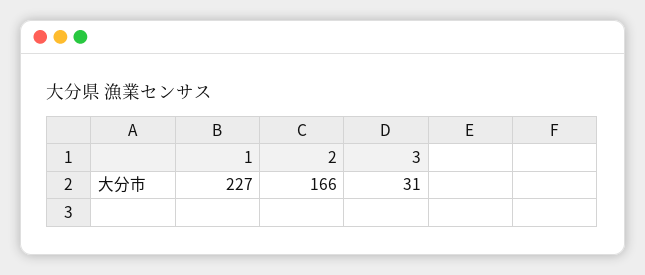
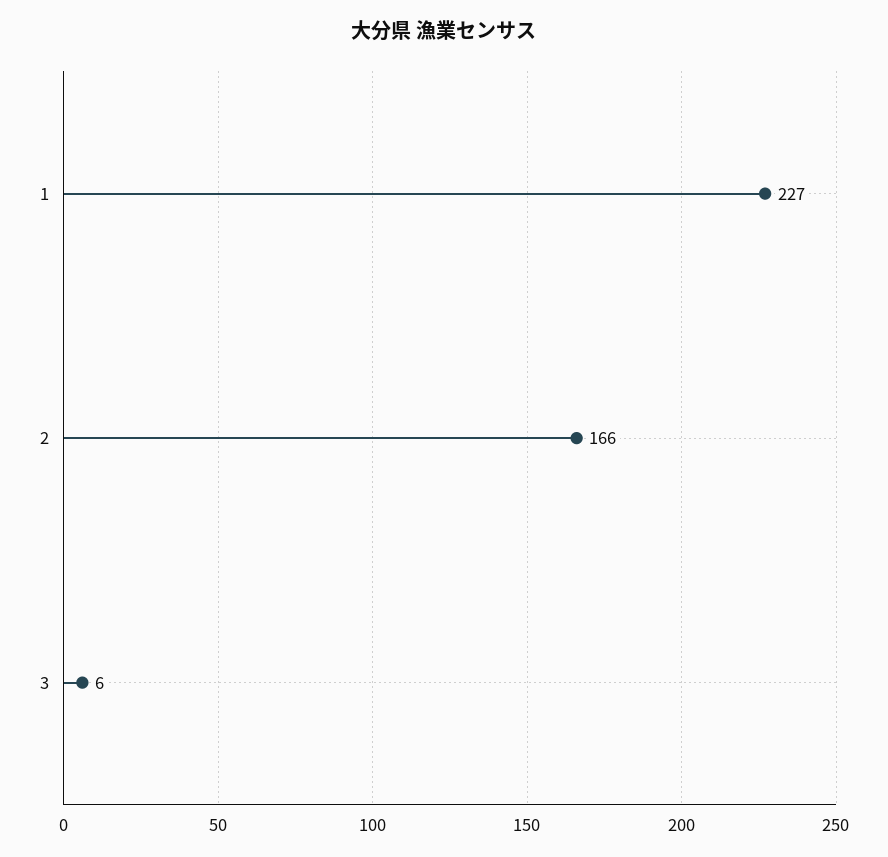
3: 31 -> 6

